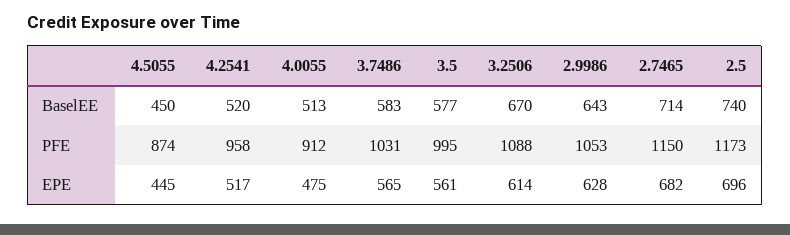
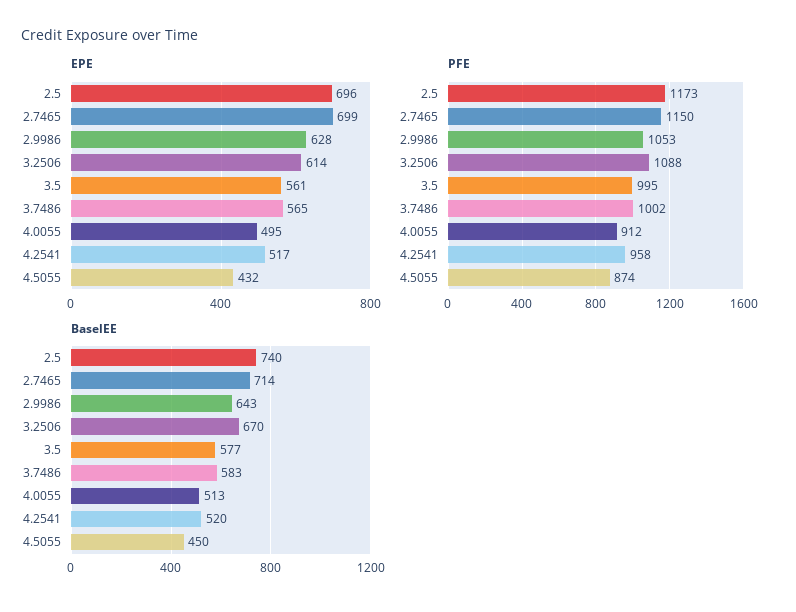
PFE, 3.7486: 1031 -> 1002
EPE, 4.5055: 445 -> 432
EPE, 4.0055: 475 -> 495
EPE, 2.7465: 682 -> 699

